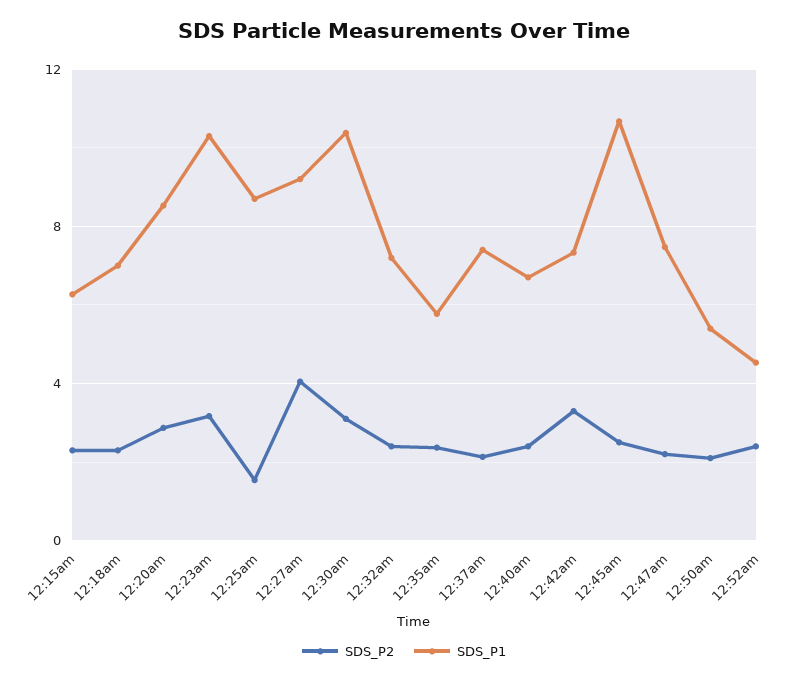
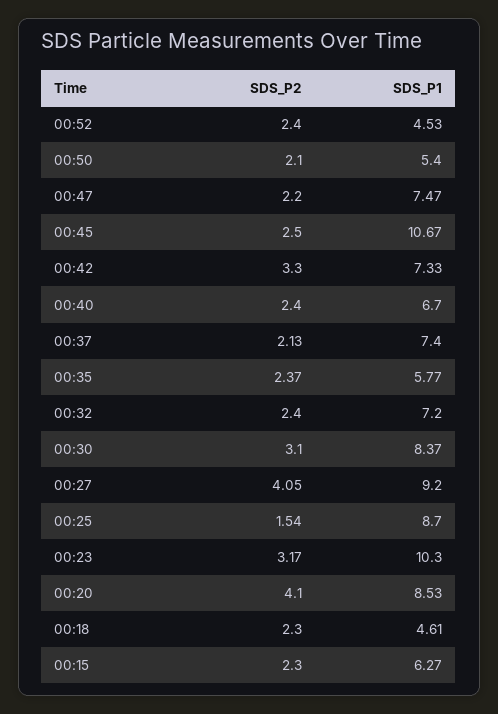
SDS_P1, 12:18am: 7 -> 4.61
SDS_P2, 12:20am: 3 -> 4.1
SDS_P1, 12:30am: 10.5 -> 8.37

